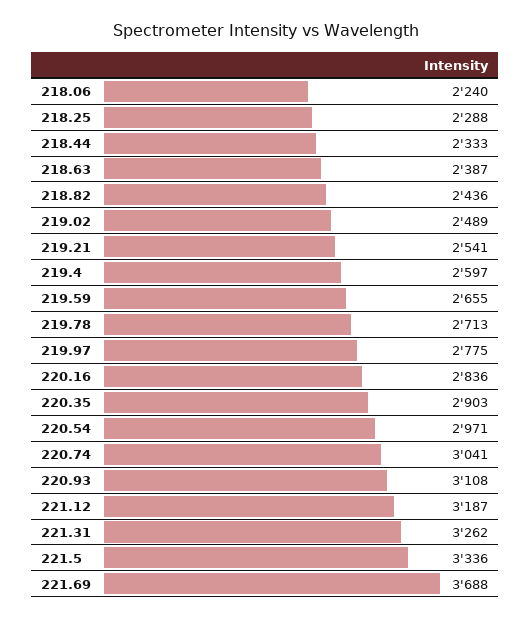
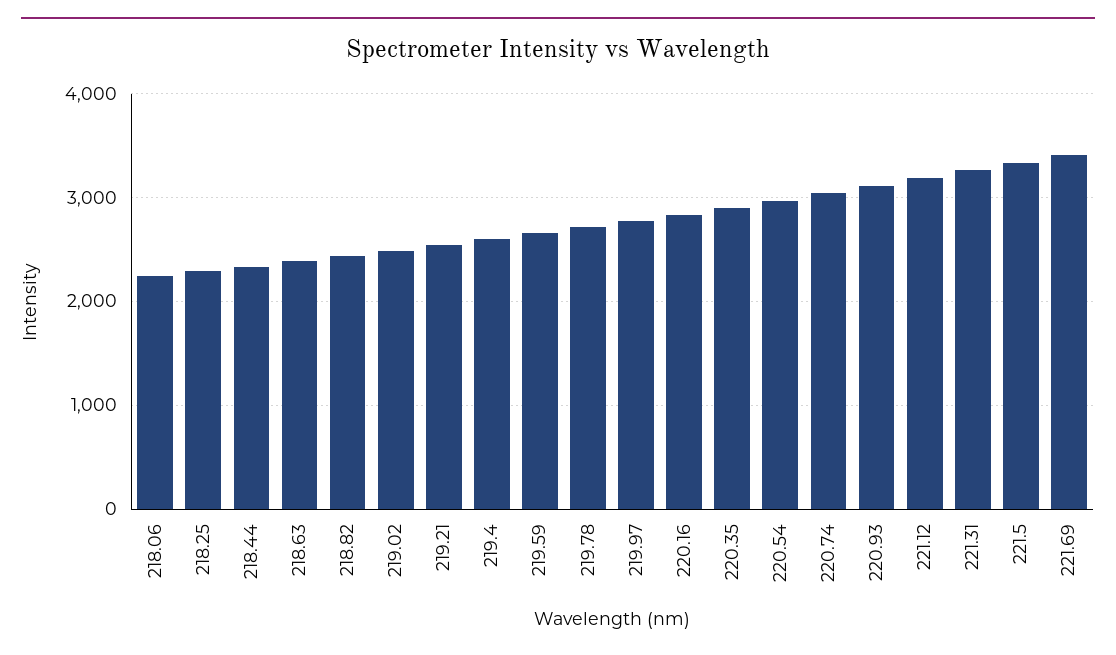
221.69: 3688 -> 3400

